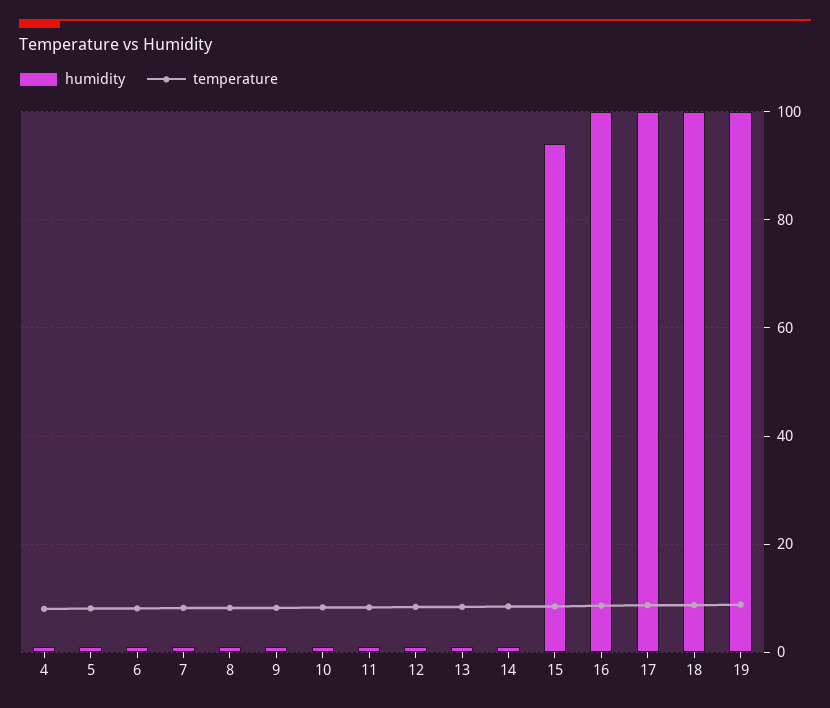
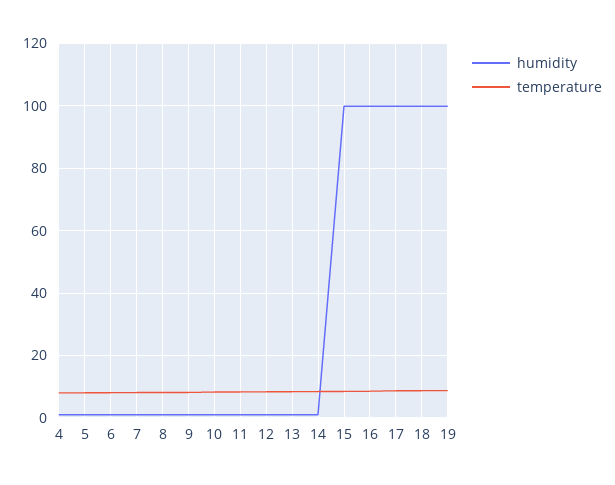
humidity, 15: 94 -> 100

